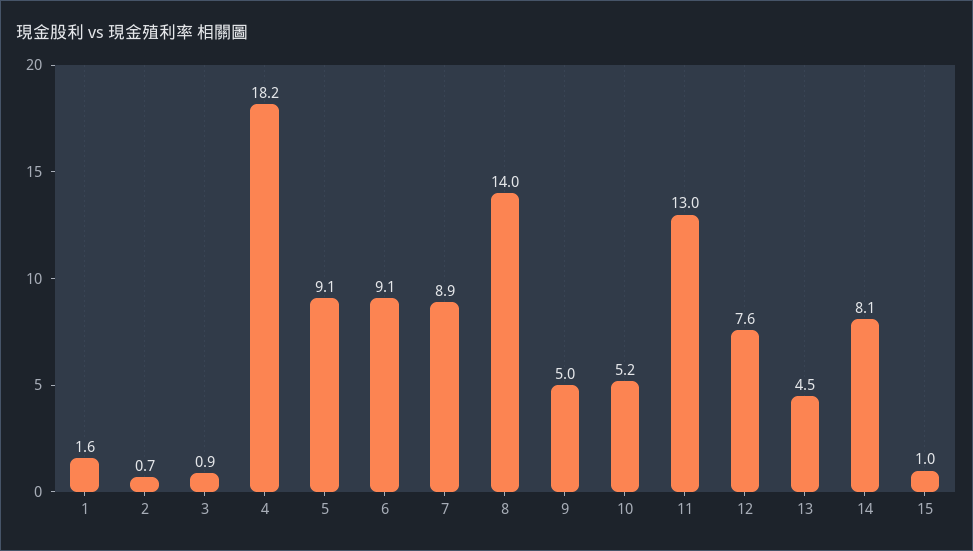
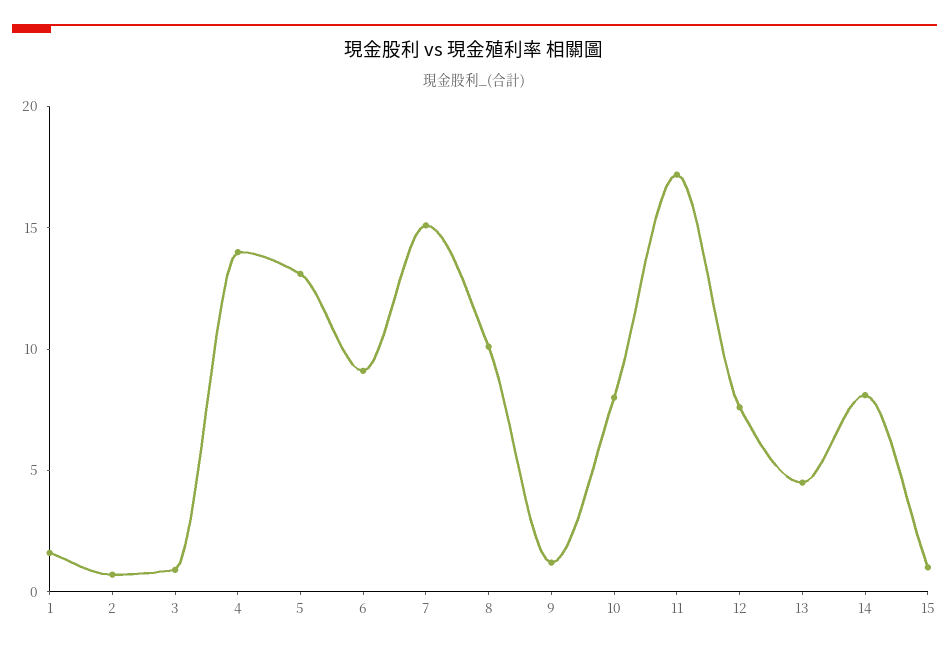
4: 18.2 -> 14
5: 9.1 -> 13
7: 8.9 -> 15
8: 14 -> 10
9: 5 -> 1
10: 5.2 -> 8
11: 13 -> 17

